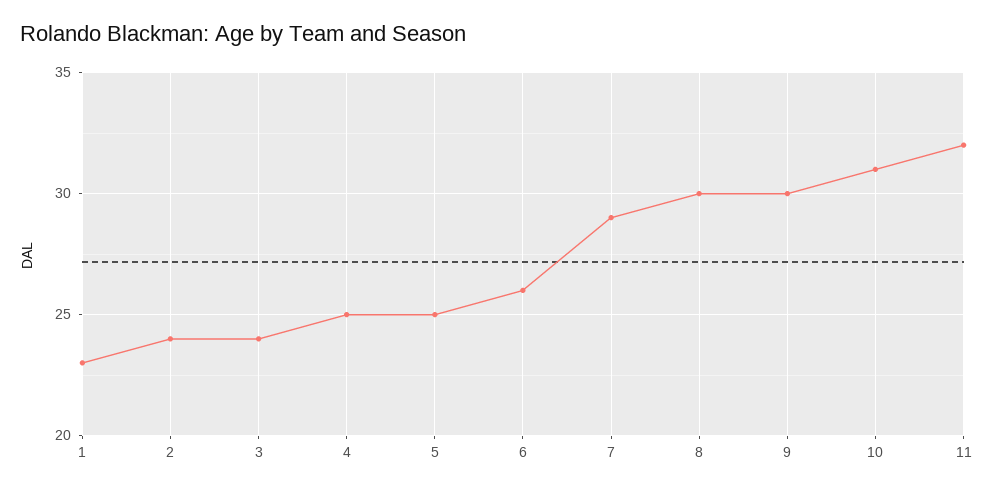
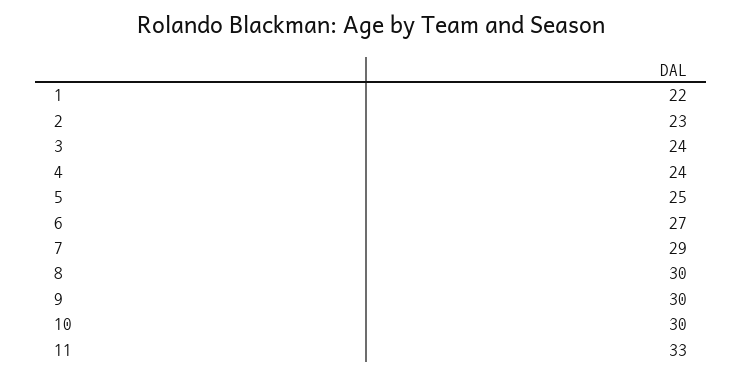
1: 23 -> 22
2: 24 -> 23
4: 25 -> 24
6: 26 -> 27
10: 31 -> 30
11: 32 -> 33

